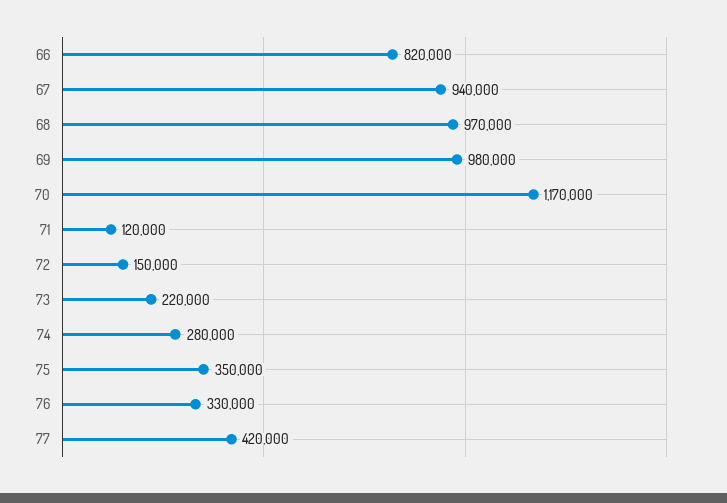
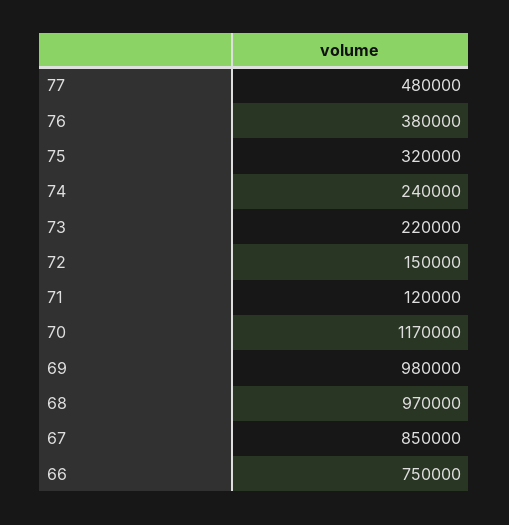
66: 820000 -> 750000
67: 940000 -> 850000
74: 280000 -> 240000
75: 350000 -> 320000
76: 330000 -> 380000
77: 420000 -> 480000

